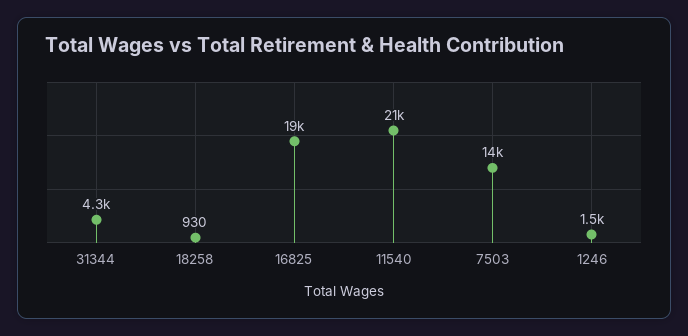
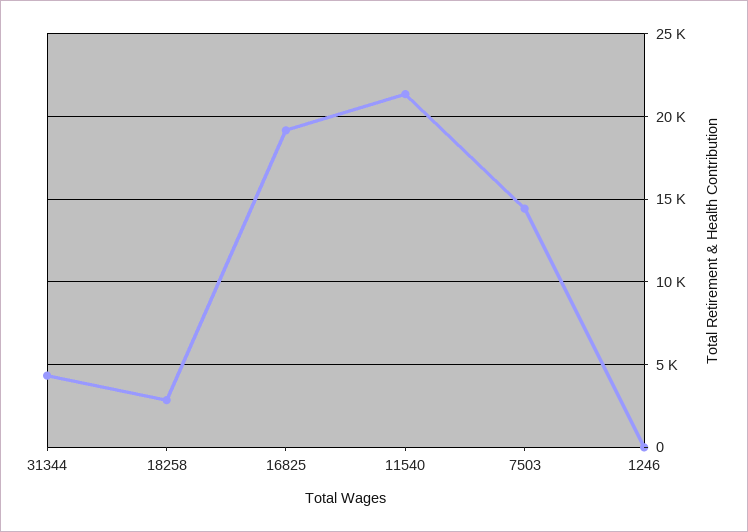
18258: 930 -> 3000
1246: 1500 -> 0

